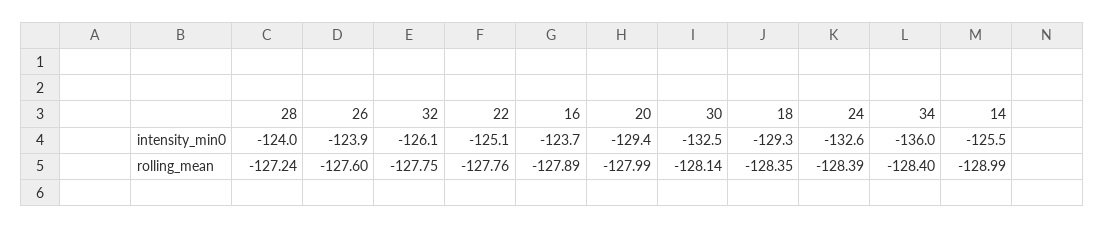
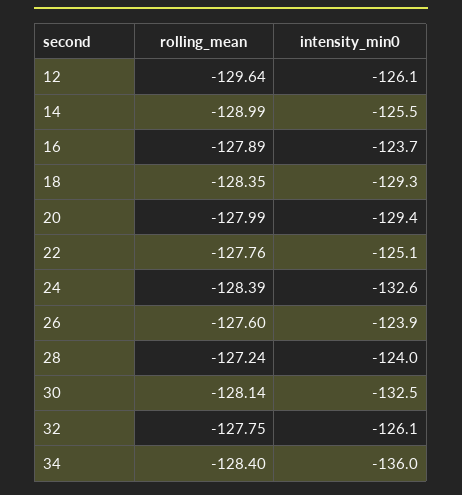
12, rolling_mean: none -> -129.64
12, intensity_min0: none -> -126.1

